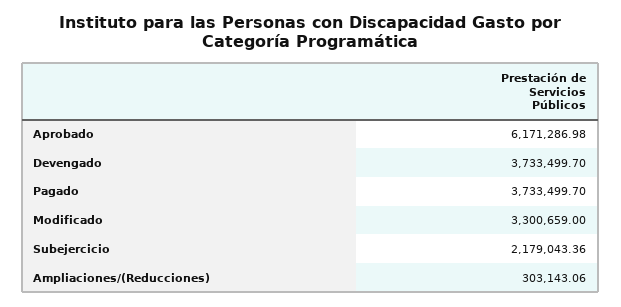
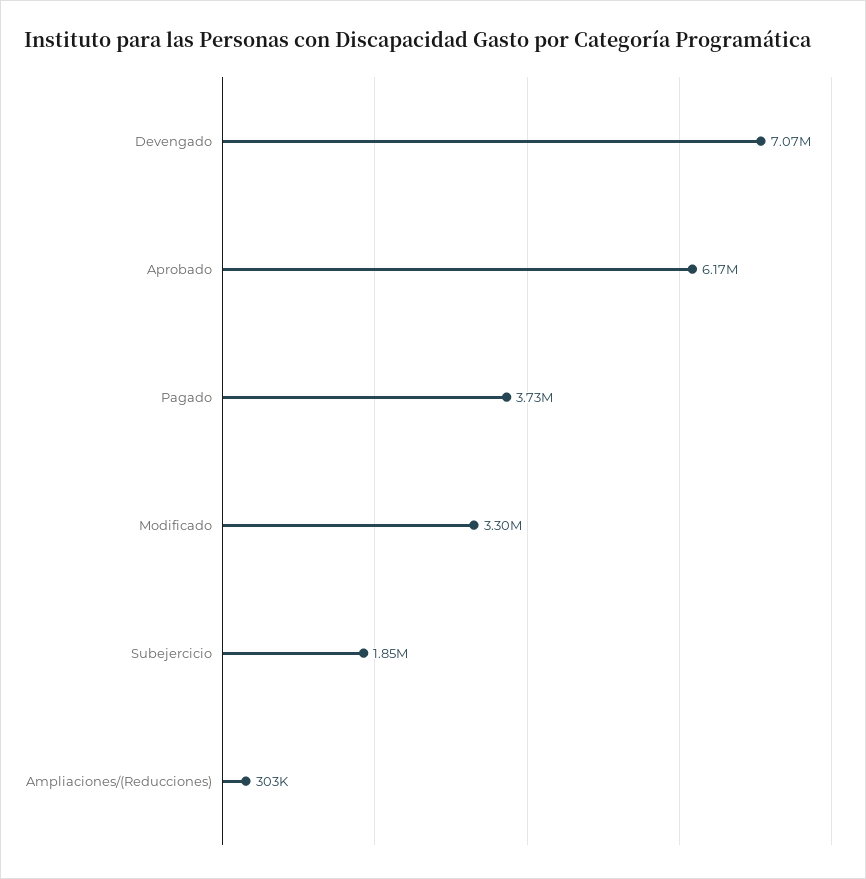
Devengado: 3733499.7 -> 7070000
Subejercicio: 2179043.36 -> 1850000

